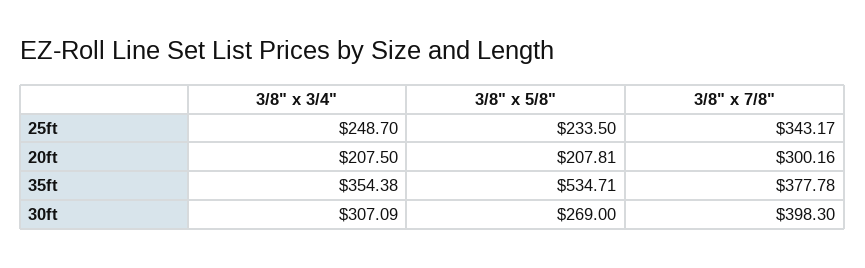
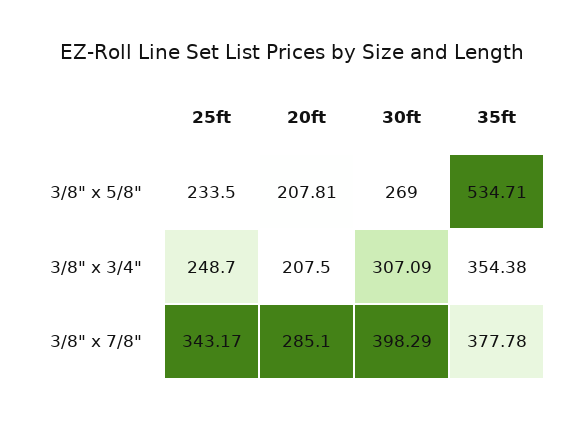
3/8" x 7/8", 20ft: 300.16 -> 285.1
3/8" x 7/8", 30ft: 398.3 -> 398.29

